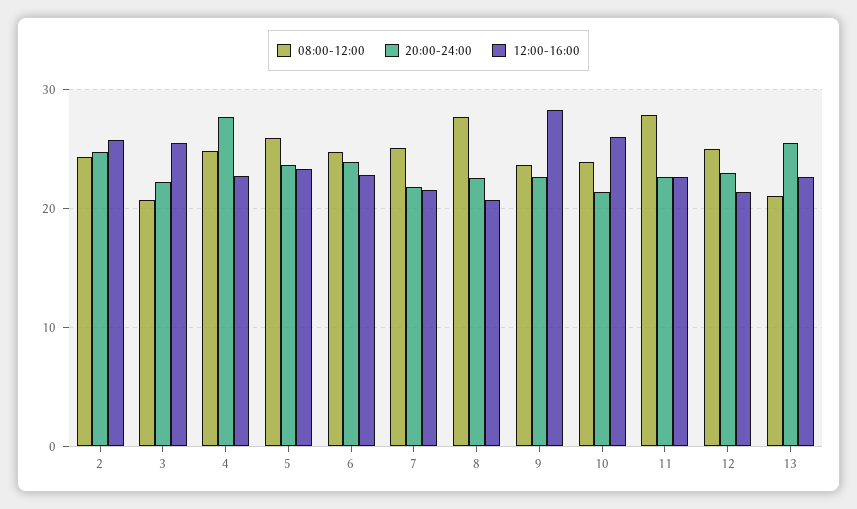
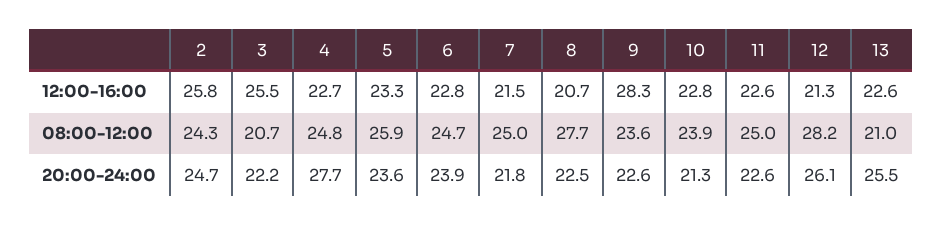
12:00-16:00, 10: 26 -> 22.8
08:00-12:00, 11: 28 -> 25
08:00-12:00, 12: 25 -> 28.2
20:00-24:00, 12: 23 -> 26.1

